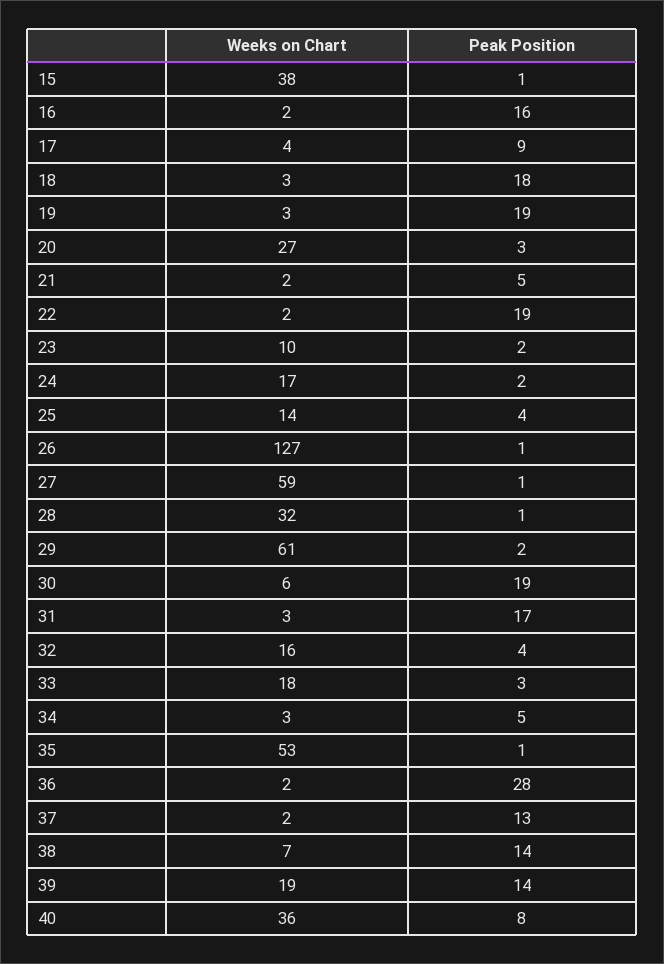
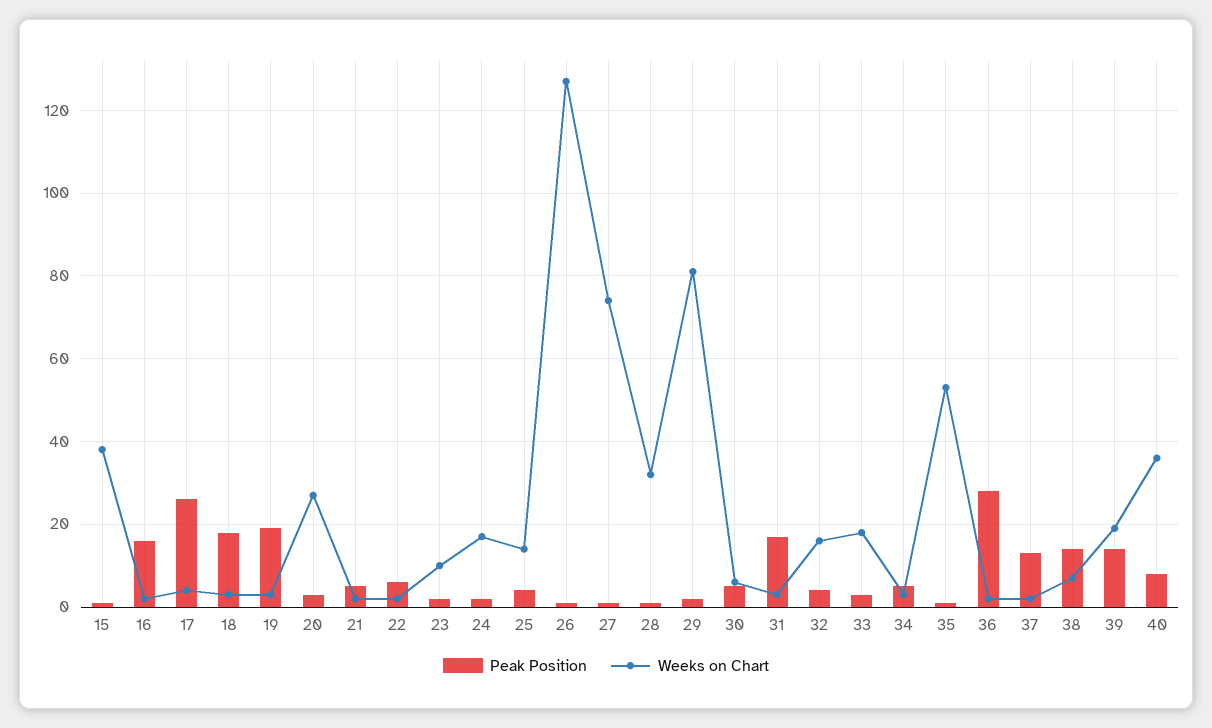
Peak Position, 17: 9 -> 25
Peak Position, 22: 19 -> 5
Weeks on Chart, 27: 59 -> 75
Weeks on Chart, 29: 61 -> 80
Peak Position, 30: 19 -> 5

